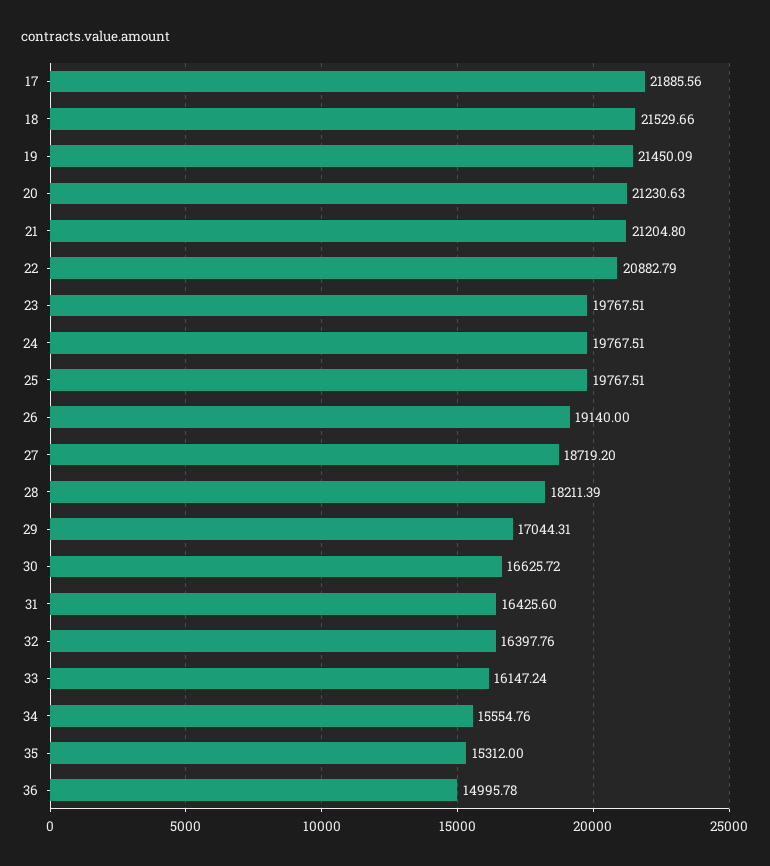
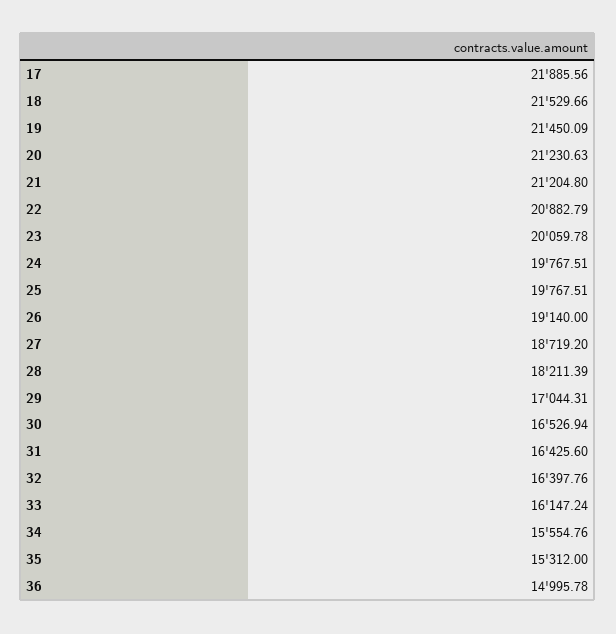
23: 19767.51 -> 20059.78
30: 16625.72 -> 16526.94

